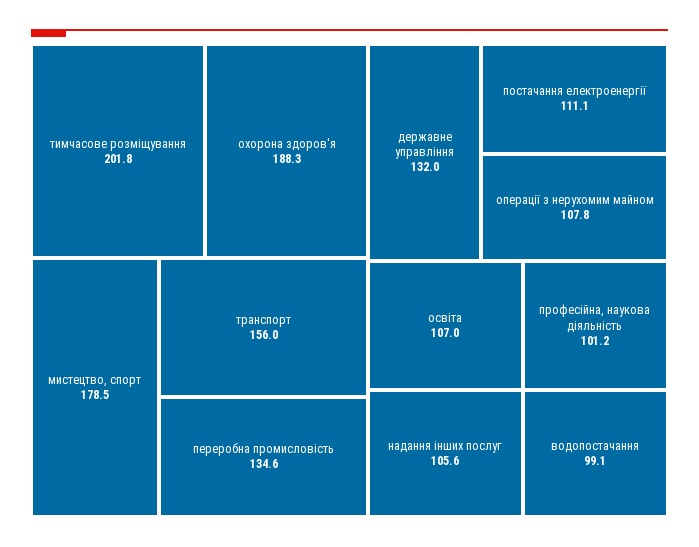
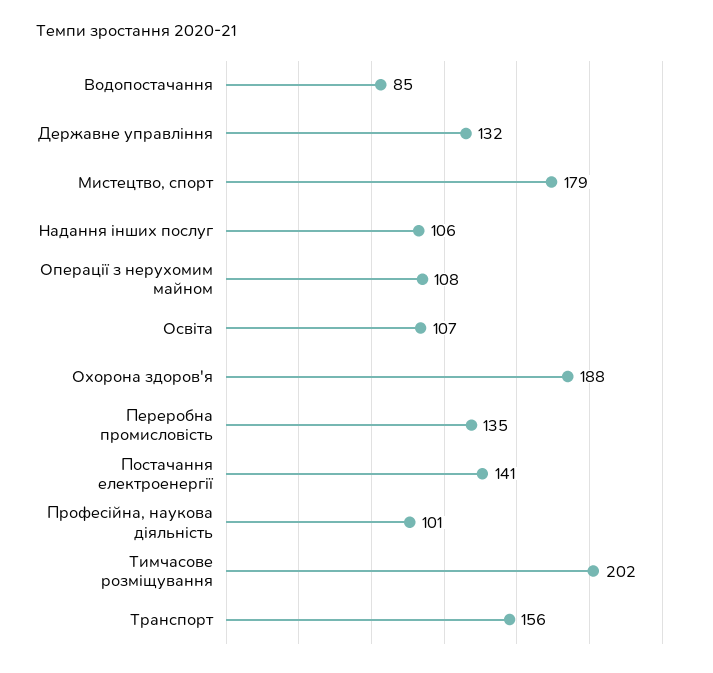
постачання електроенергії: 111.1 -> 141
водопостачання: 99.1 -> 85

